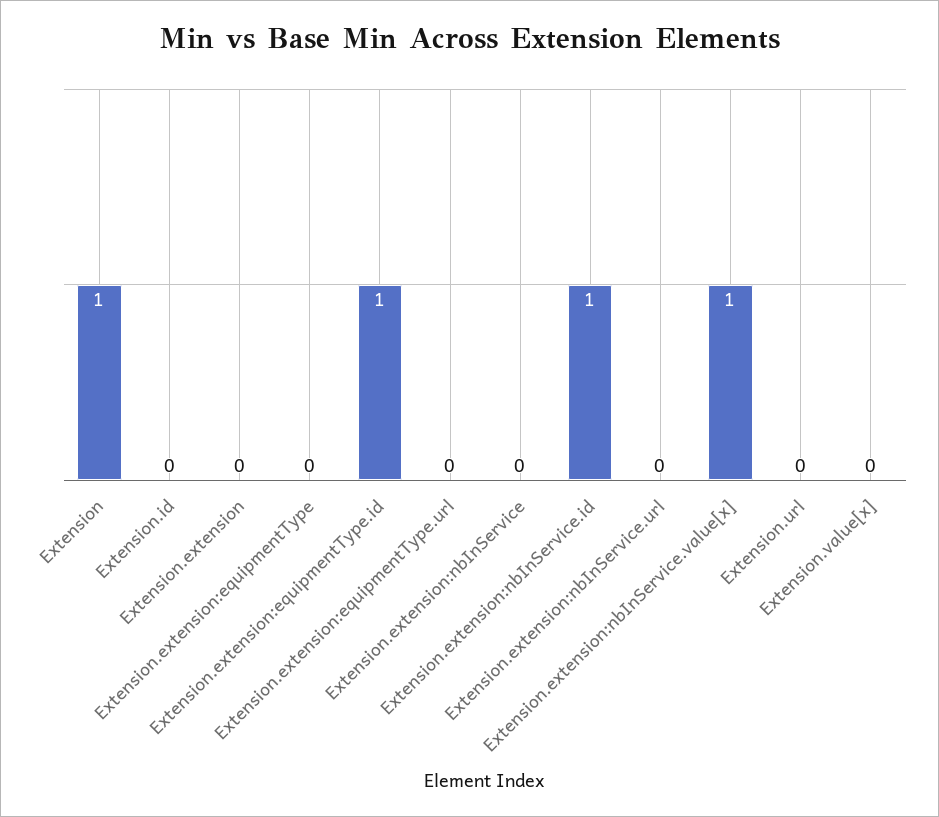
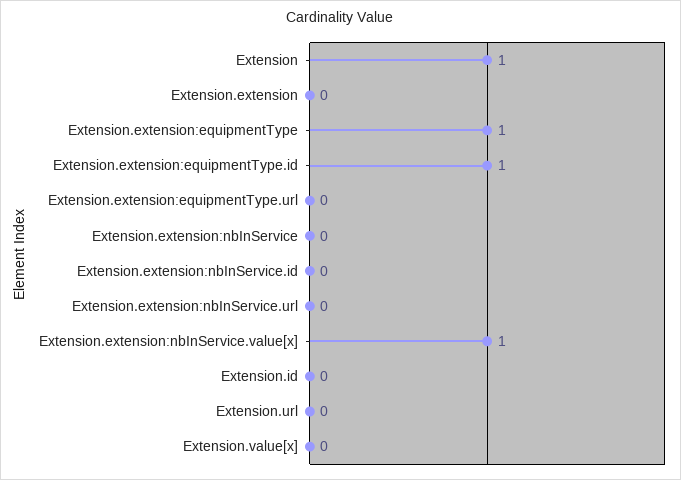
Extension.extension:equipmentType: 0 -> 1
Extension.extension:nbInService.id: 1 -> 0

